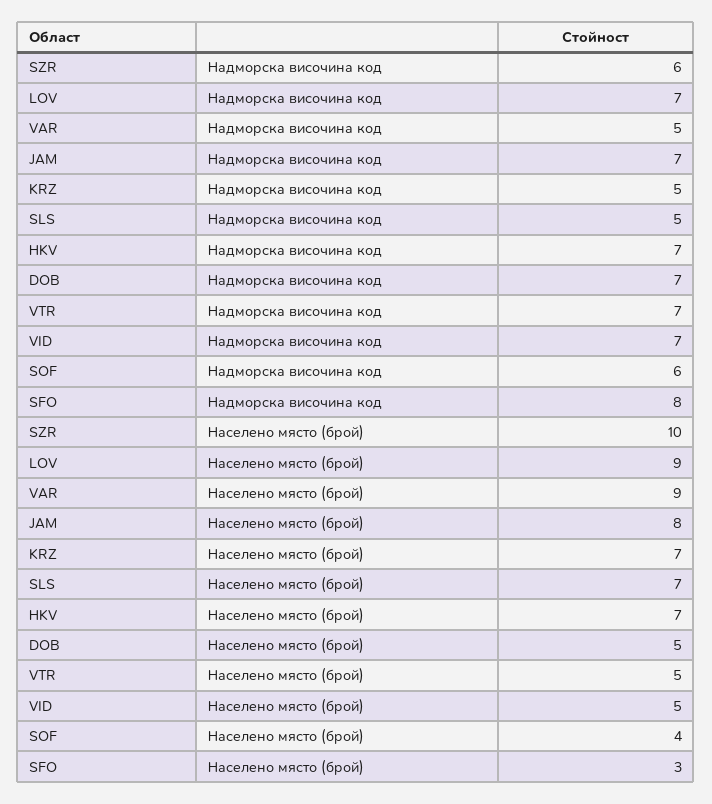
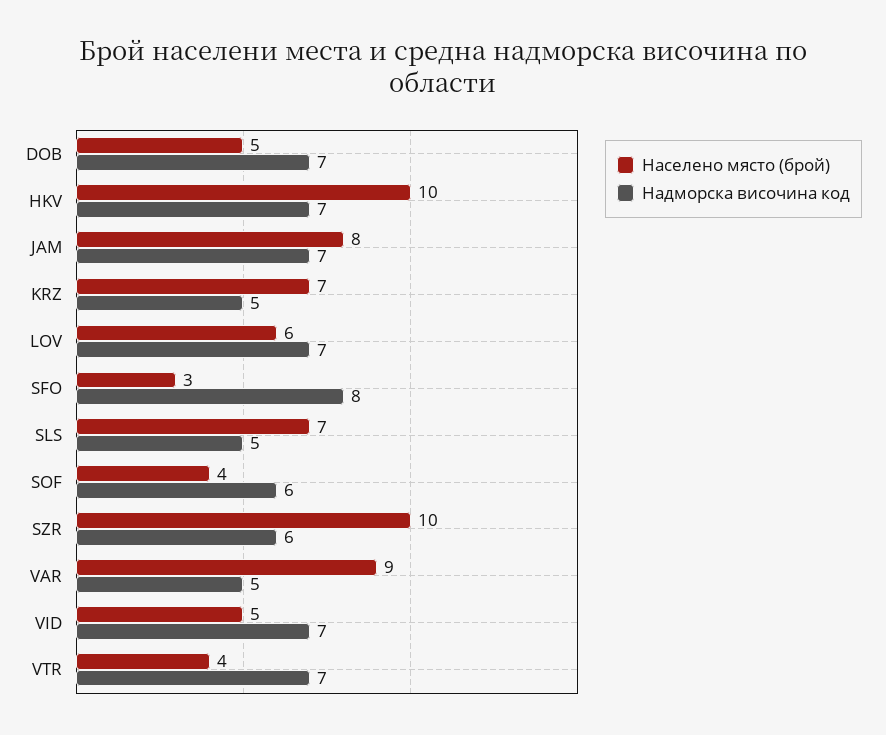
Населено място (брой), LOV: 9 -> 6
Населено място (брой), HKV: 7 -> 10
Населено място (брой), VTR: 5 -> 4

